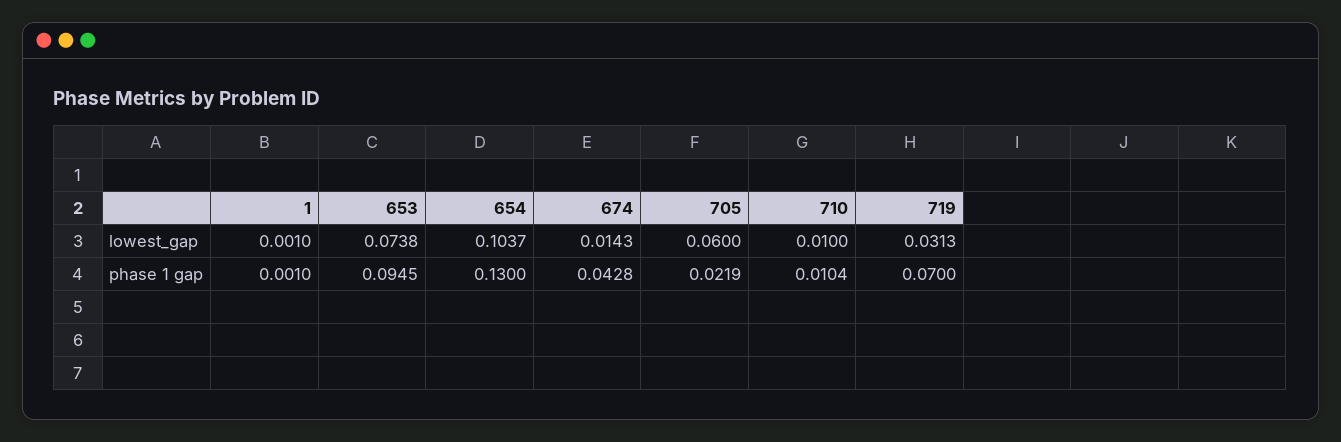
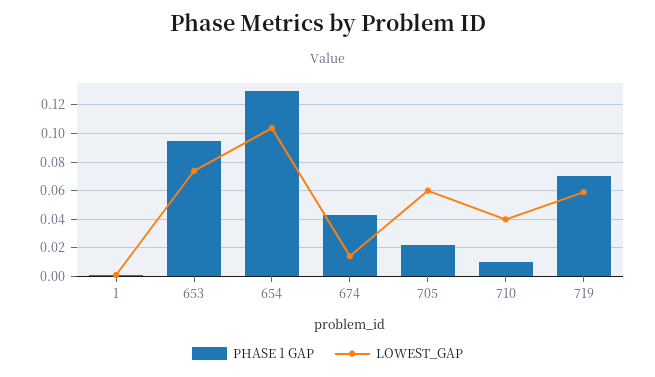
lowest_gap, 710: 0.01 -> 0.04
lowest_gap, 719: 0.0313 -> 0.06

